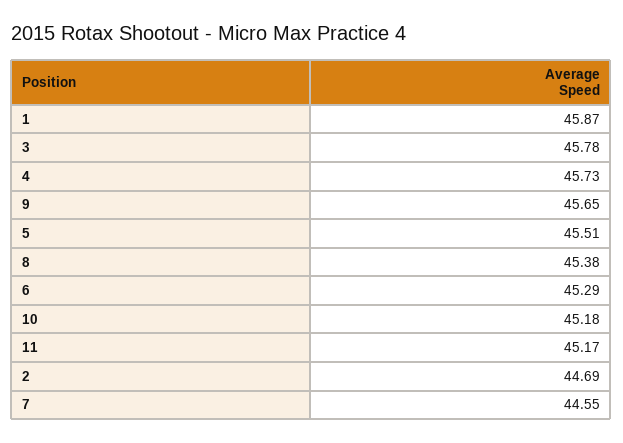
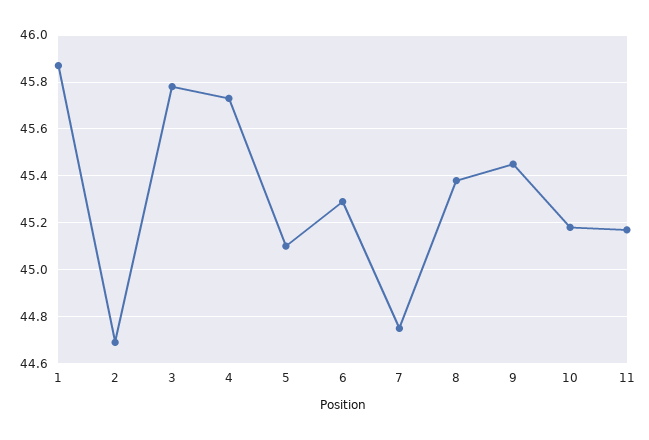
9: 45.65 -> 45.45
5: 45.51 -> 45.1
7: 44.55 -> 44.75

